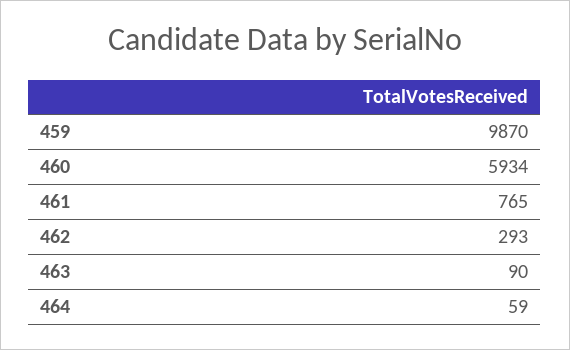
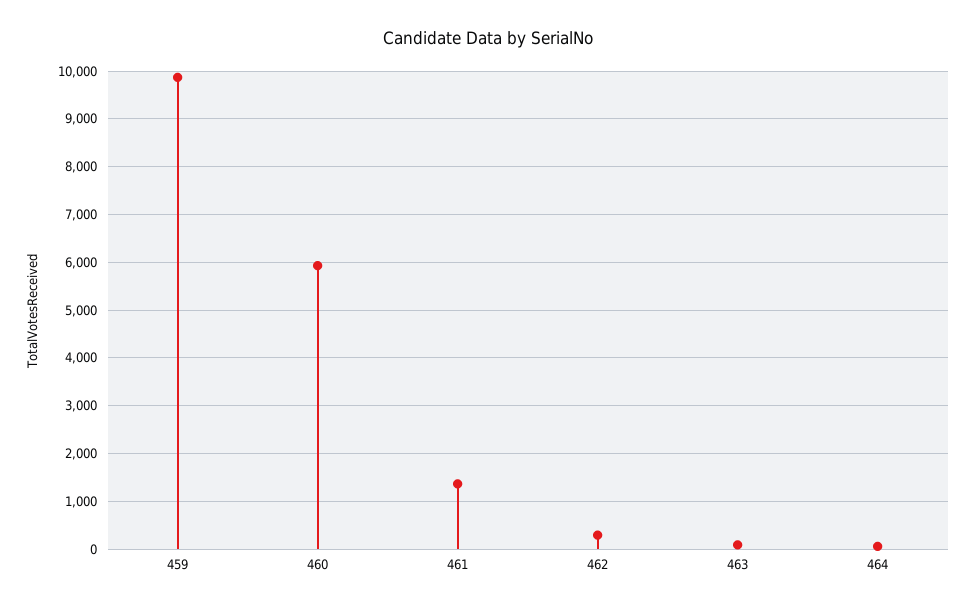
461: 765 -> 1400

